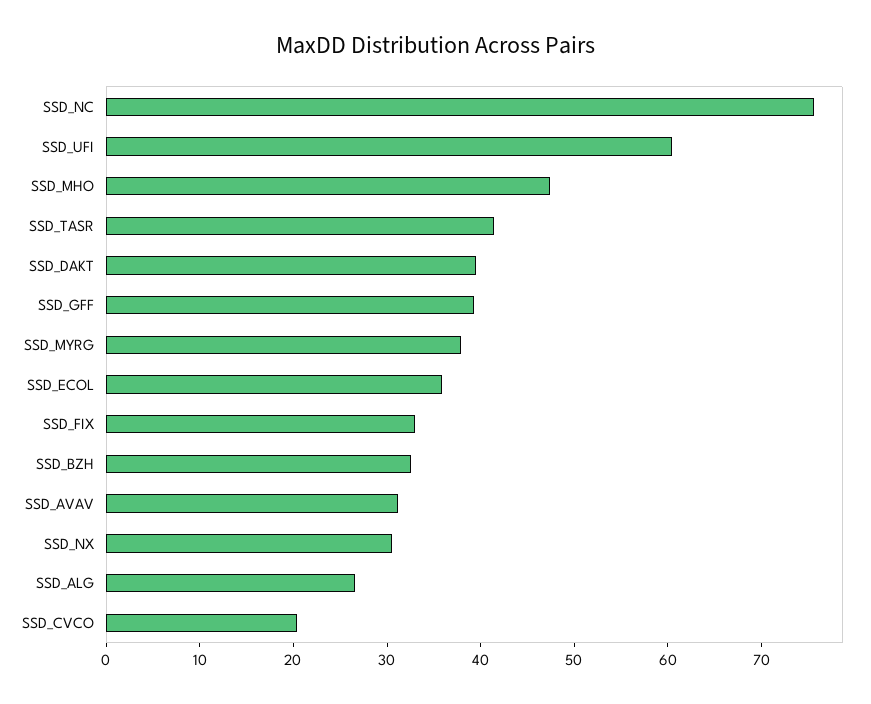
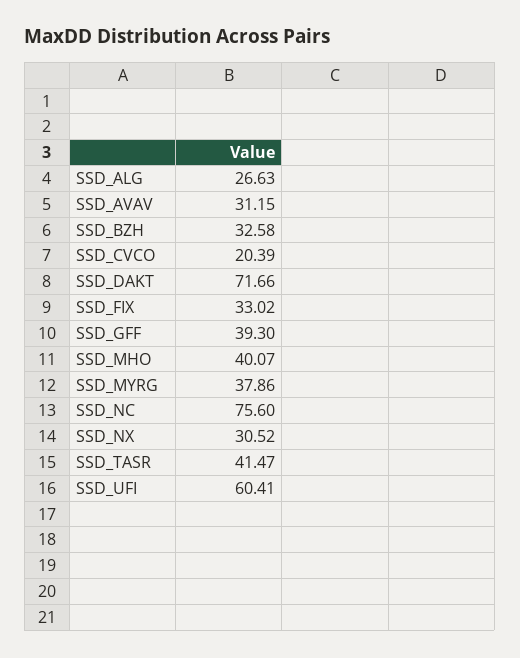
SSD_MHO: 48 -> 40.07
SSD_DAKT: 40 -> 71.66
SSD_ECOL: 36 -> none

